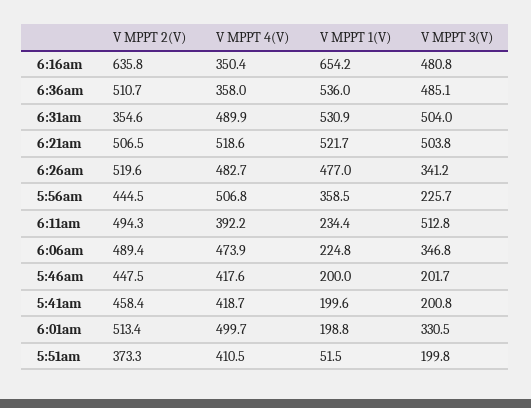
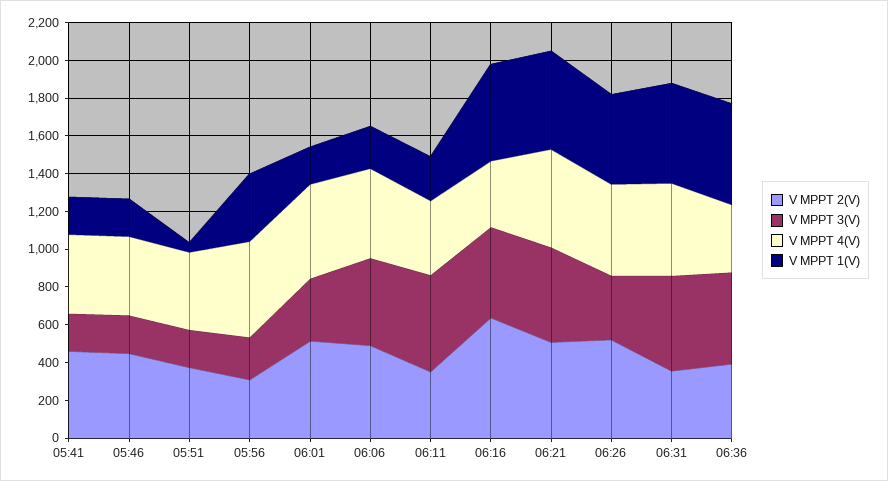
V MPPT 1(V), 6:16am: 654.2 -> 500
V MPPT 2(V), 6:36am: 510.7 -> 400
V MPPT 2(V), 5:56am: 444.5 -> 300
V MPPT 2(V), 6:11am: 494.3 -> 350
V MPPT 3(V), 6:06am: 346.8 -> 450

